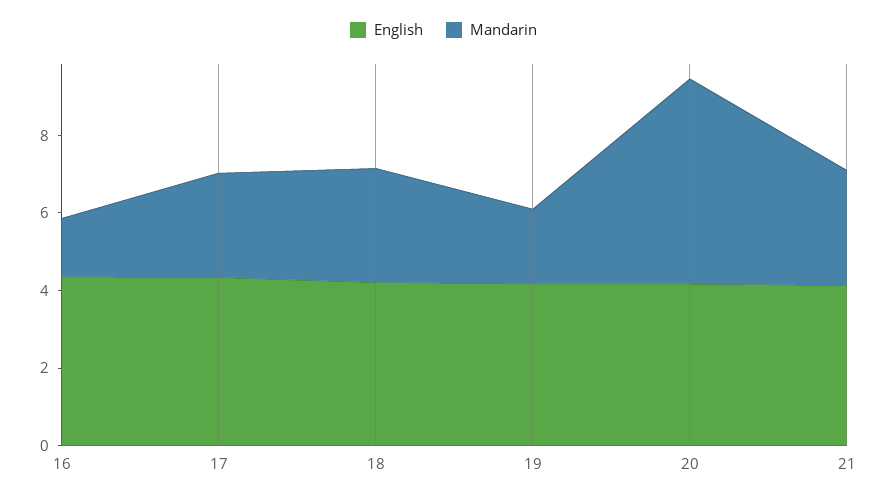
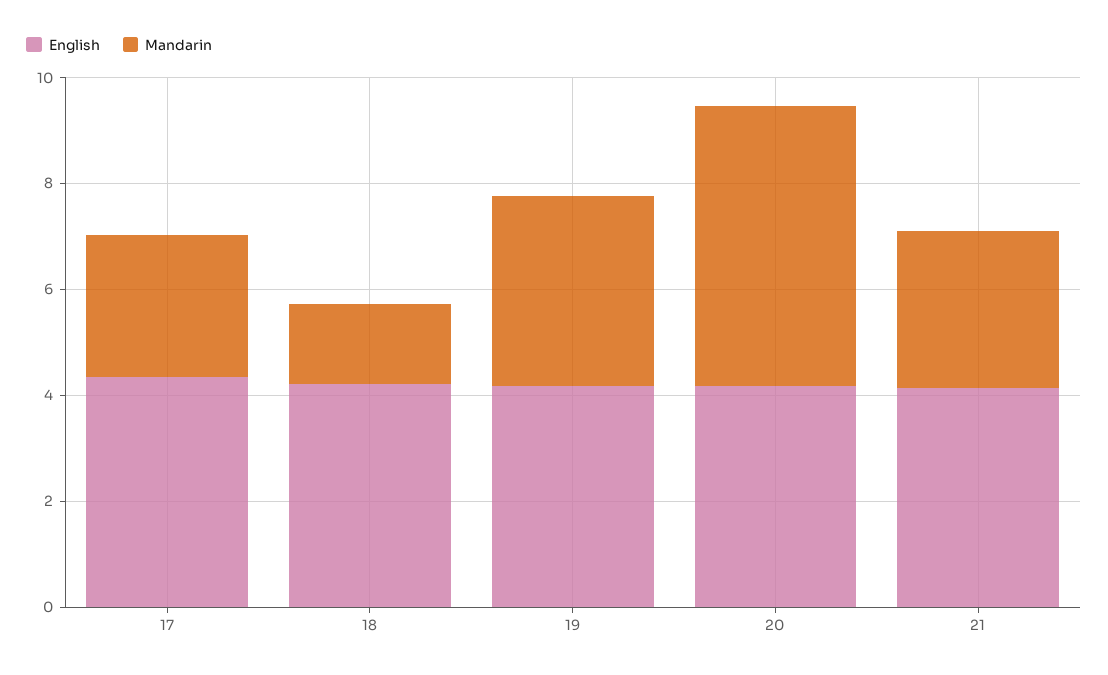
English, 16: 4.5 -> none
Mandarin, 16: 1.5 -> none
Mandarin, 18: 3 -> 1.5
Mandarin, 19: 2 -> 3.5

